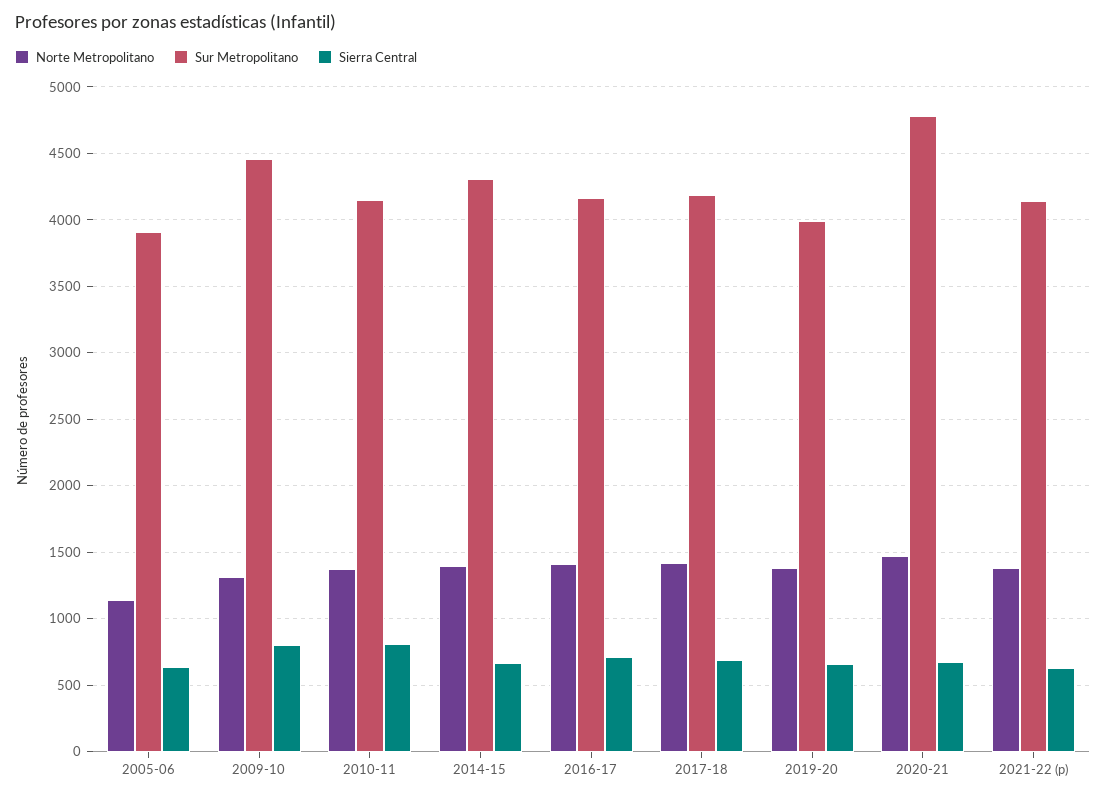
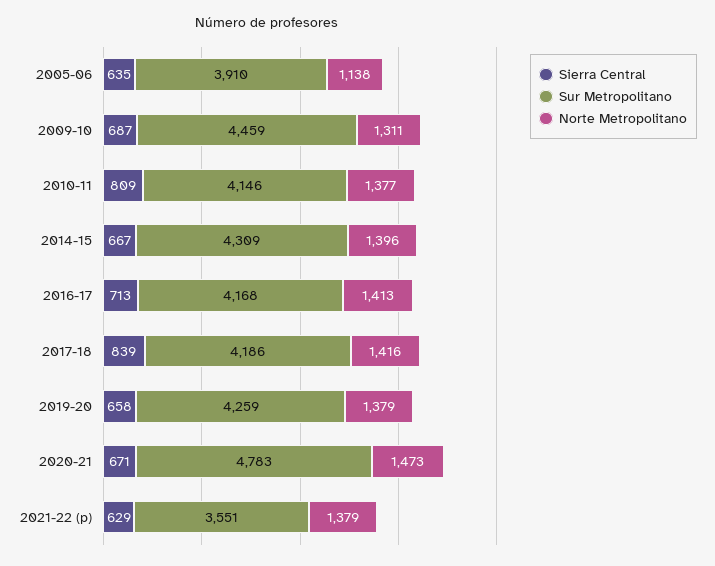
Sierra Central, 2009-10: 800 -> 687
Sierra Central, 2017-18: 700 -> 839
Sur Metropolitano, 2019-20: 4000 -> 4259
Sur Metropolitano, 2021-22 (p): 4150 -> 3551

